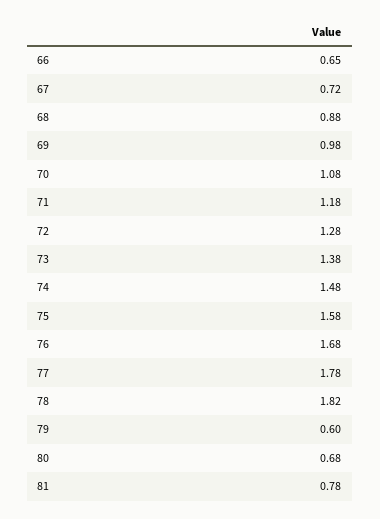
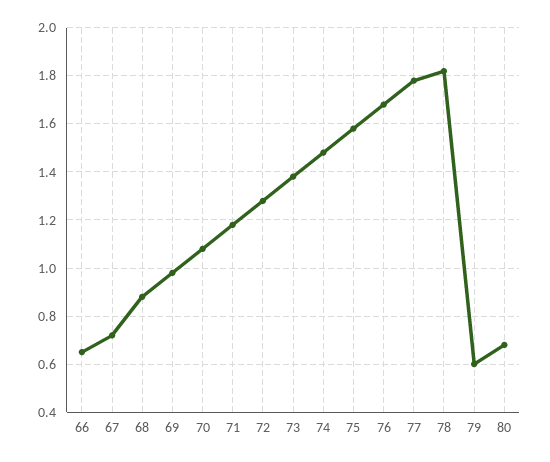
81: 0.78 -> none

